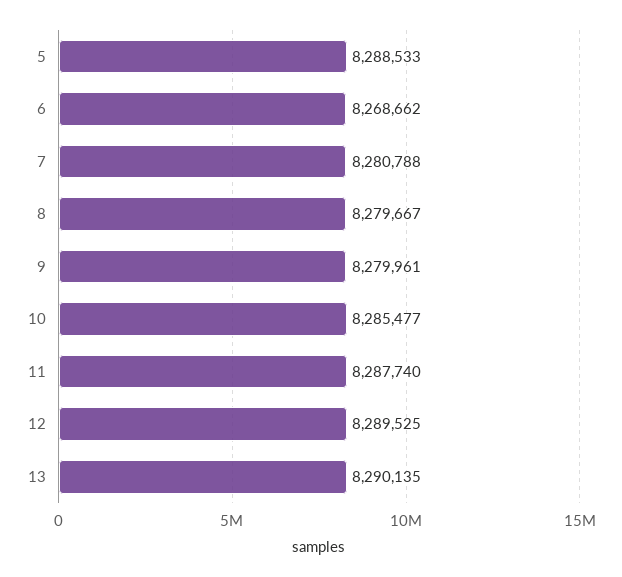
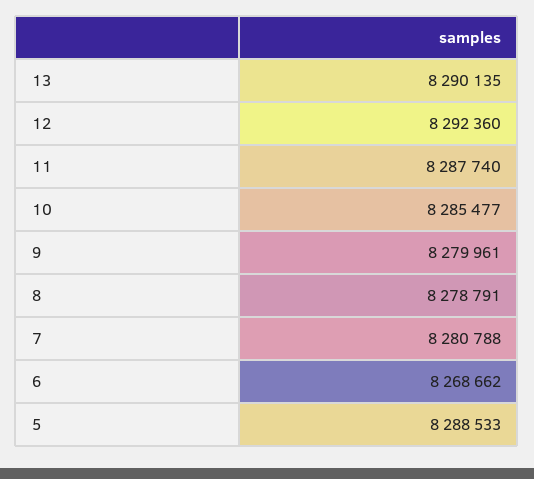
8: 8279667 -> 8278791
12: 8289525 -> 8292360

